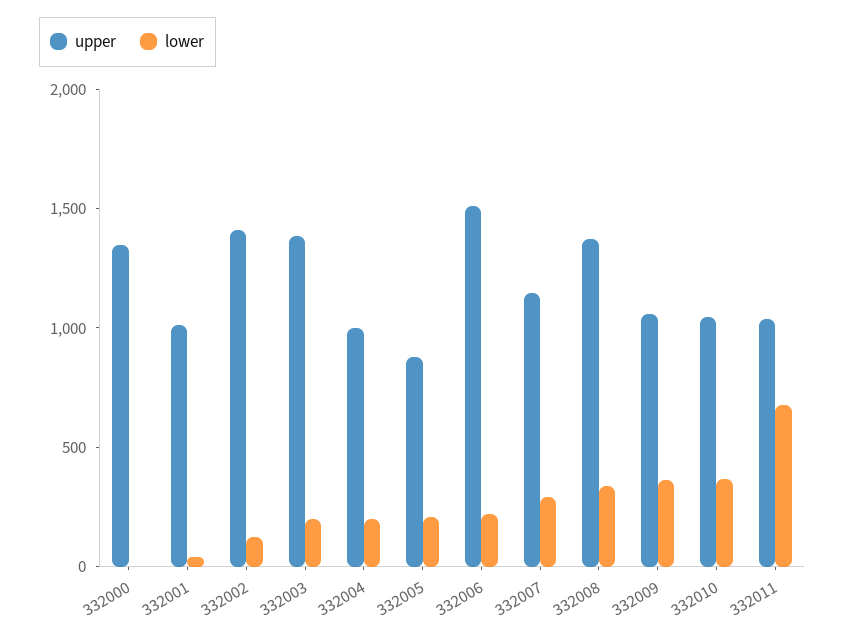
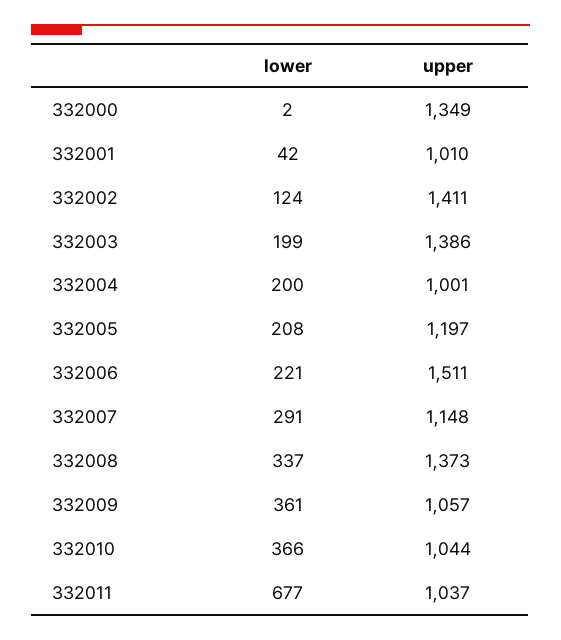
upper, 332005: 900 -> 1197

